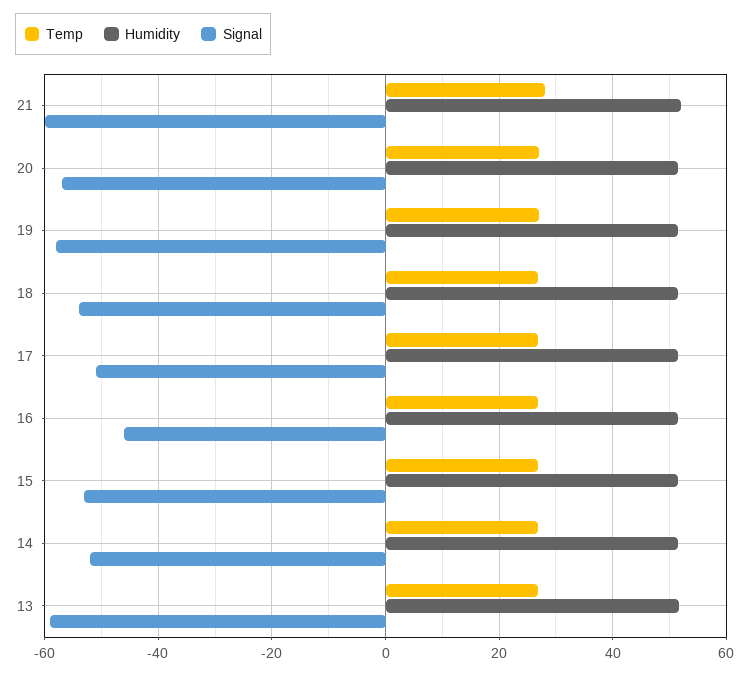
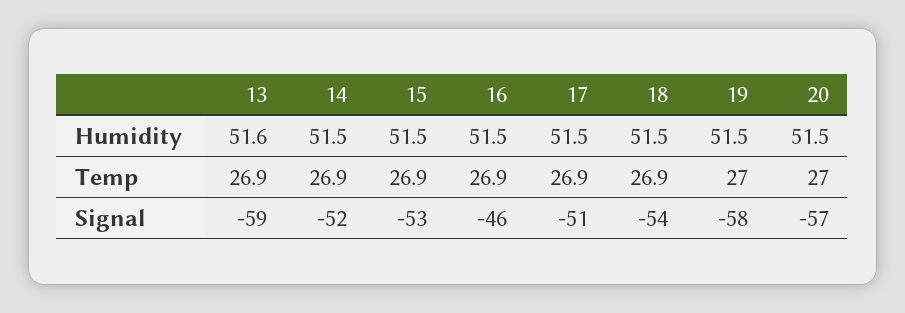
Temp, 21: 28 -> none
Humidity, 21: 52 -> none
Signal, 21: -60 -> none

